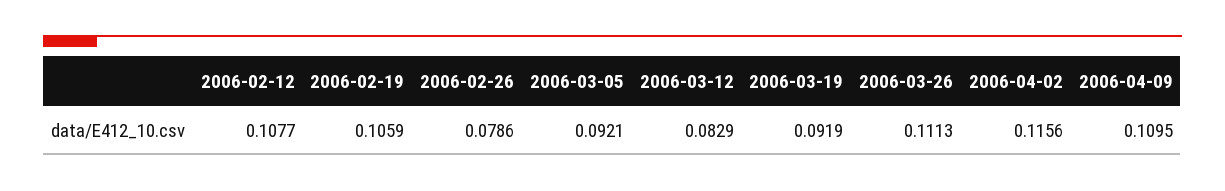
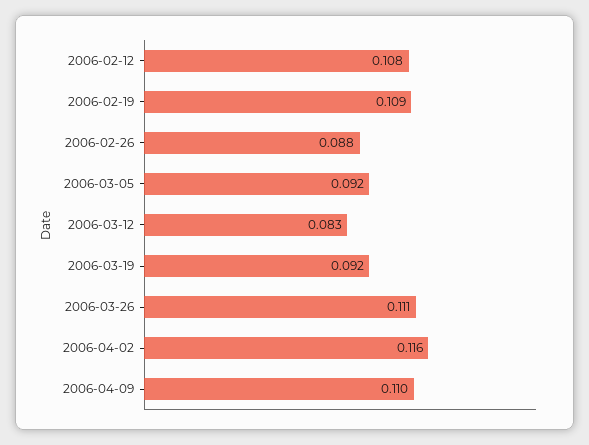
2006-02-19: 0.1059 -> 0.109
2006-02-26: 0.0786 -> 0.088

